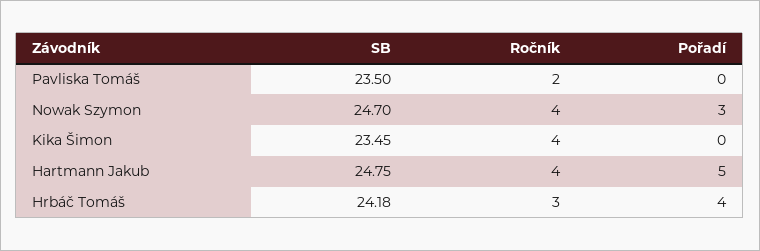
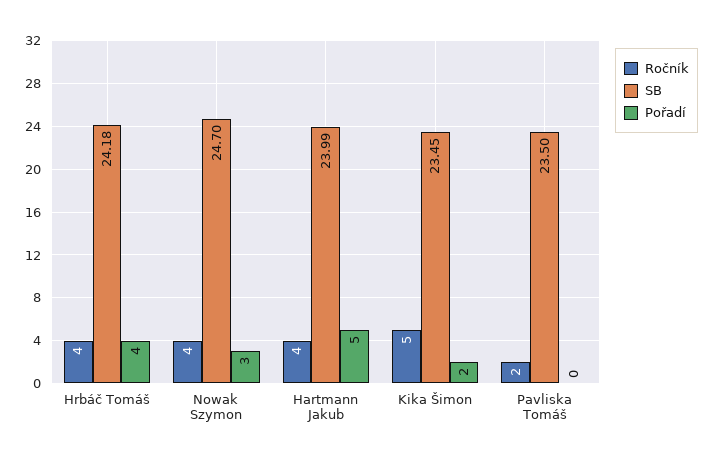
Ročník, Kika Šimon: 4 -> 5
Pořadí, Kika Šimon: 0 -> 2
SB, Hartmann Jakub: 24.75 -> 23.99
Ročník, Hrbáč Tomáš: 3 -> 4

